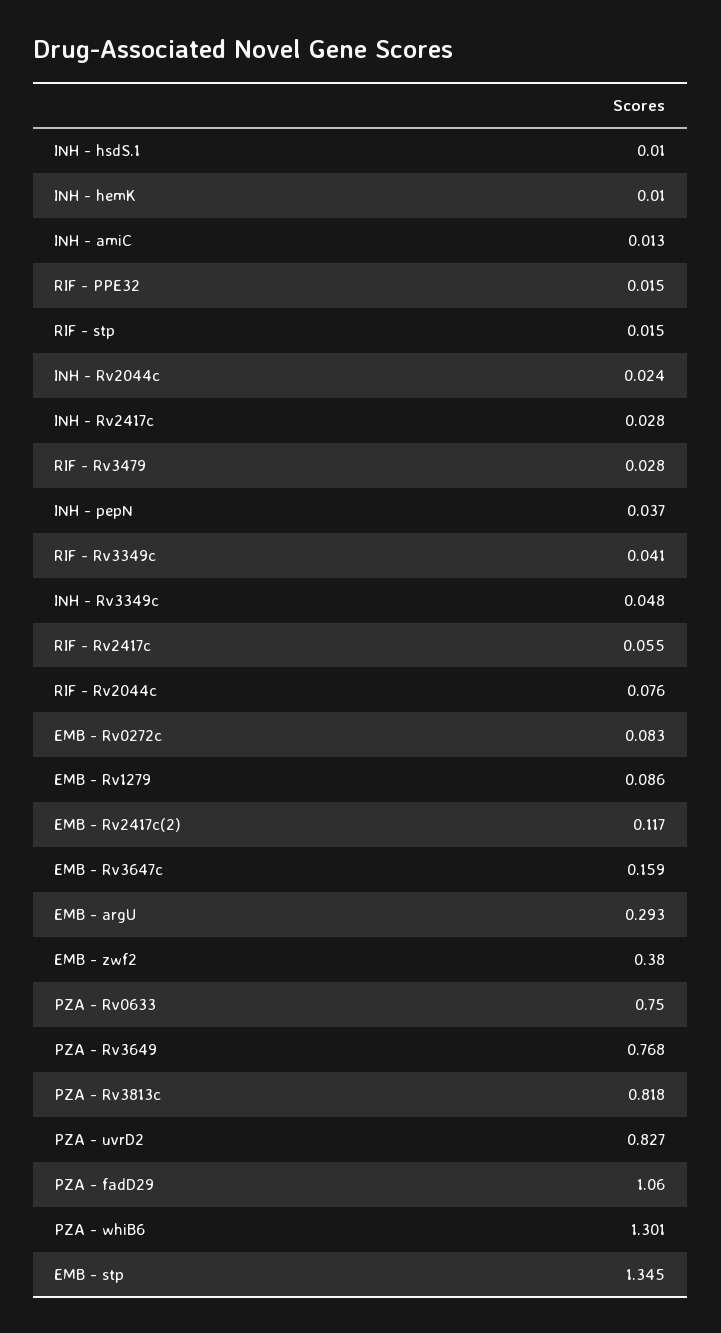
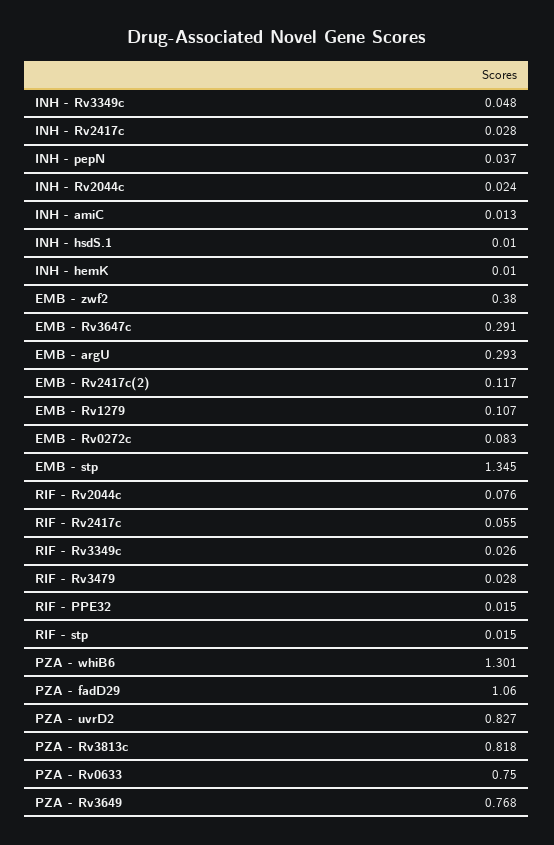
RIF - Rv3349c: 0.041 -> 0.026
EMB - Rv1279: 0.086 -> 0.107
EMB - Rv3647c: 0.159 -> 0.291

